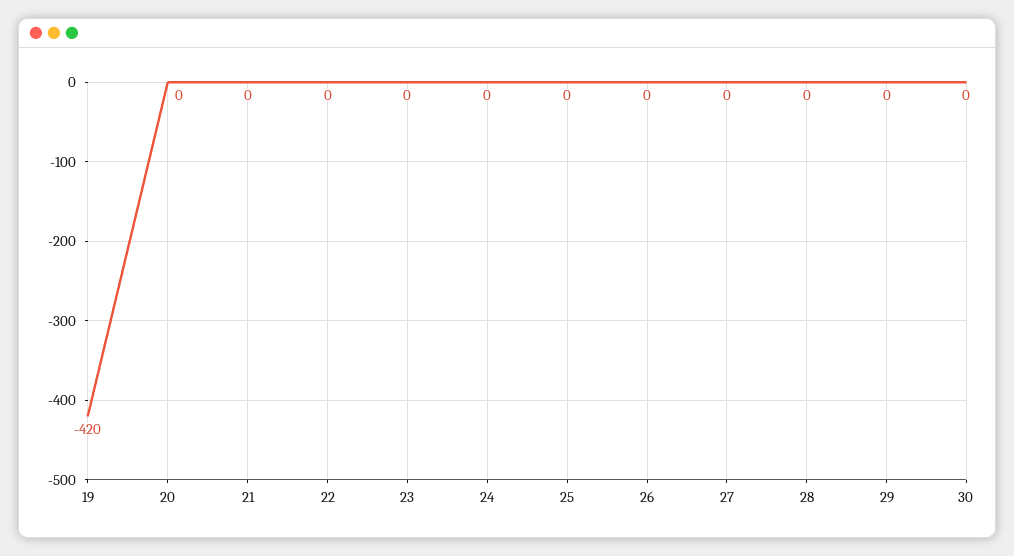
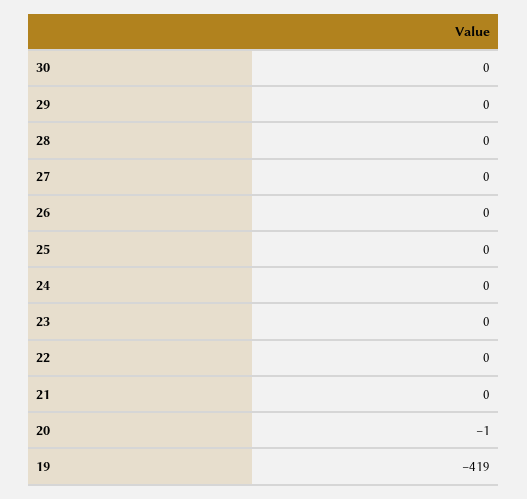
19: -420 -> -419
20: 0 -> -1

